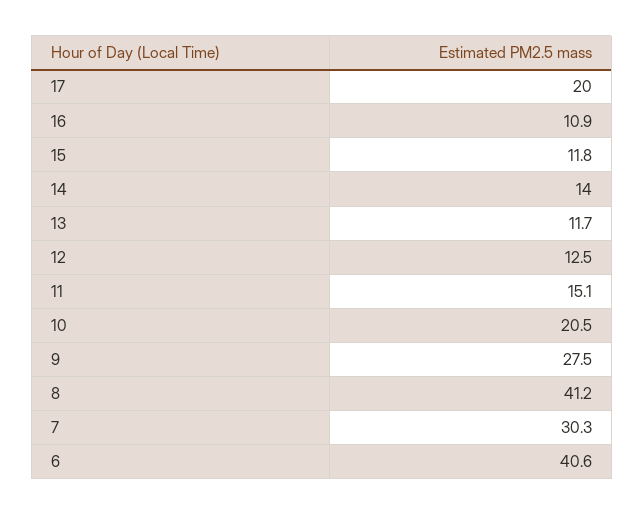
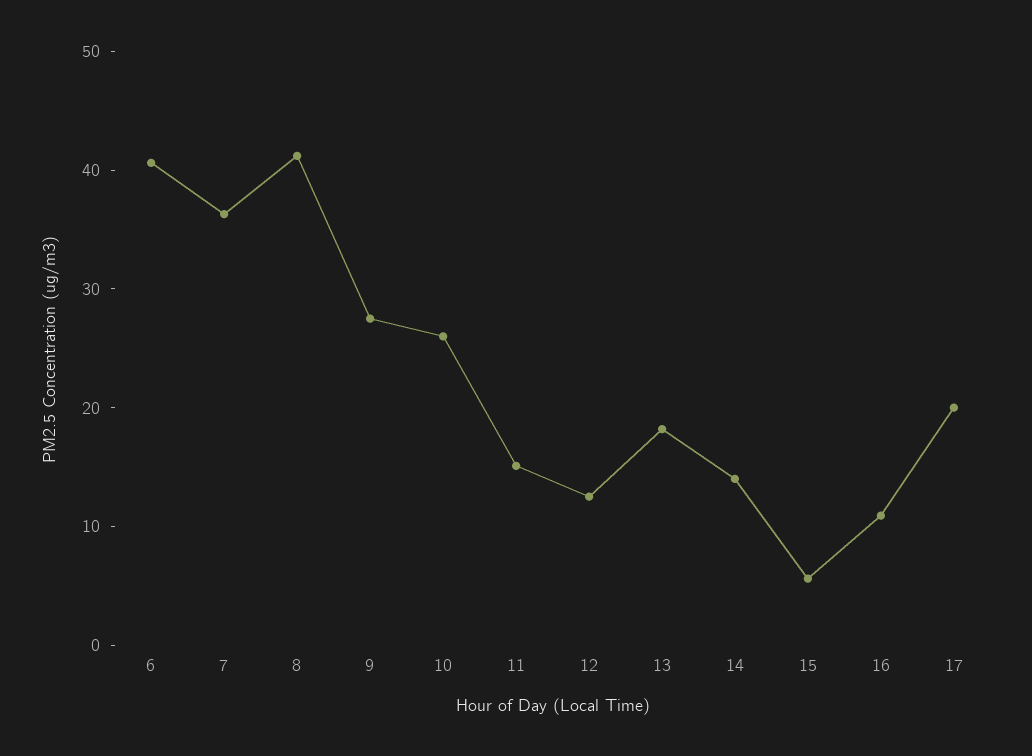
15: 11.8 -> 6
13: 11.7 -> 18
10: 20.5 -> 26
7: 30.3 -> 36

